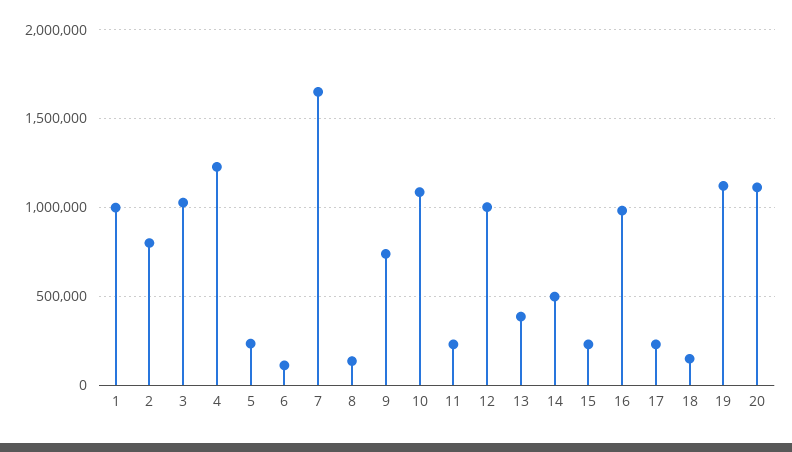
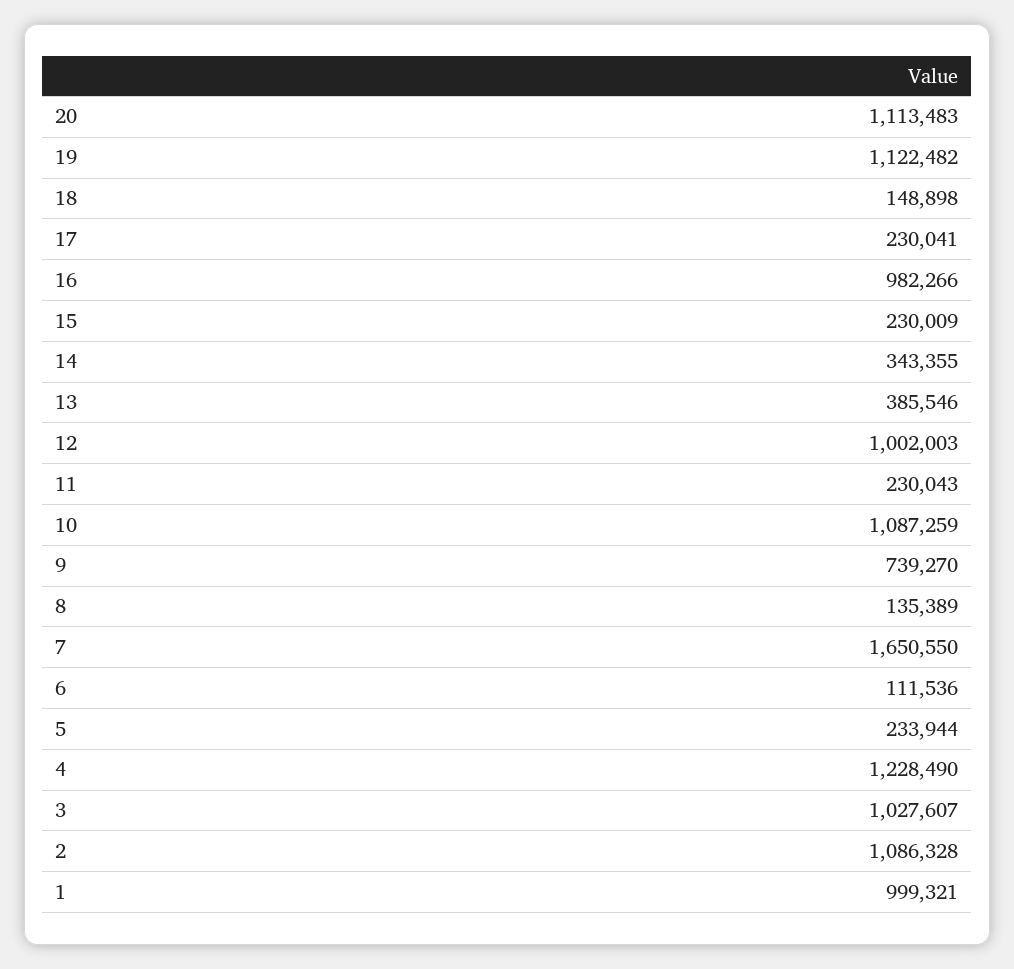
2: 800000 -> 1086328
14: 500000 -> 343355

